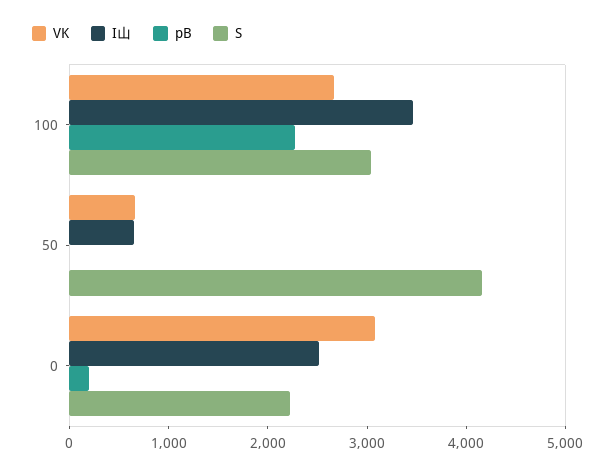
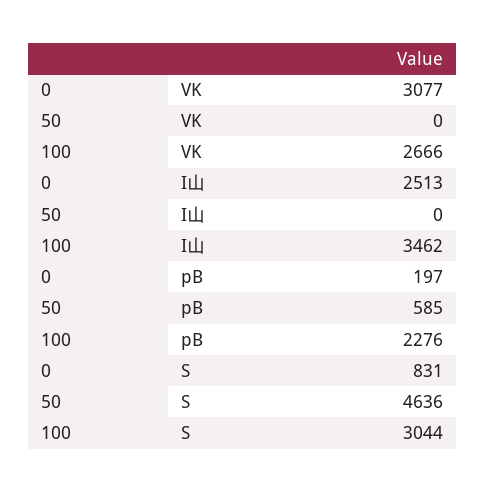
VK, 50: 600 -> 0
I山, 50: 600 -> 0
pB, 50: 0 -> 585
S, 50: 4200 -> 4636
S, 0: 2200 -> 831

